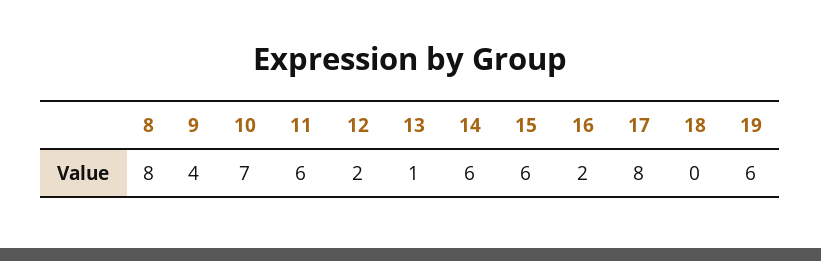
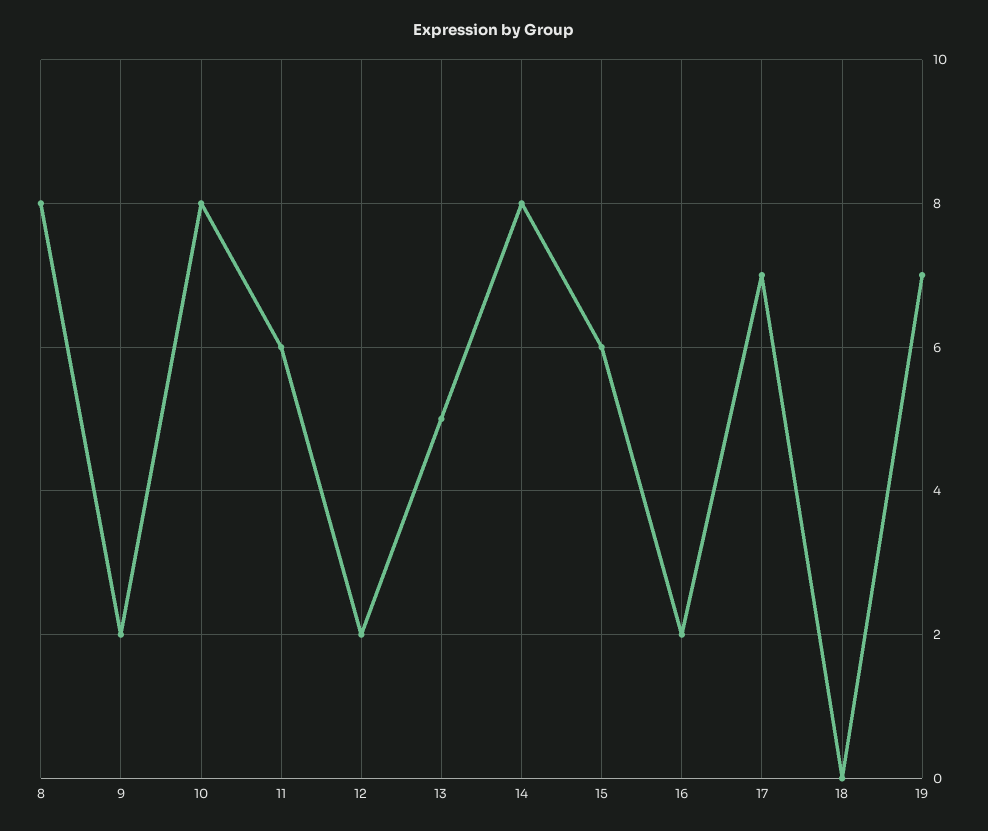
9: 4 -> 2
10: 7 -> 8
13: 1 -> 5
14: 6 -> 8
17: 8 -> 7
19: 6 -> 7

